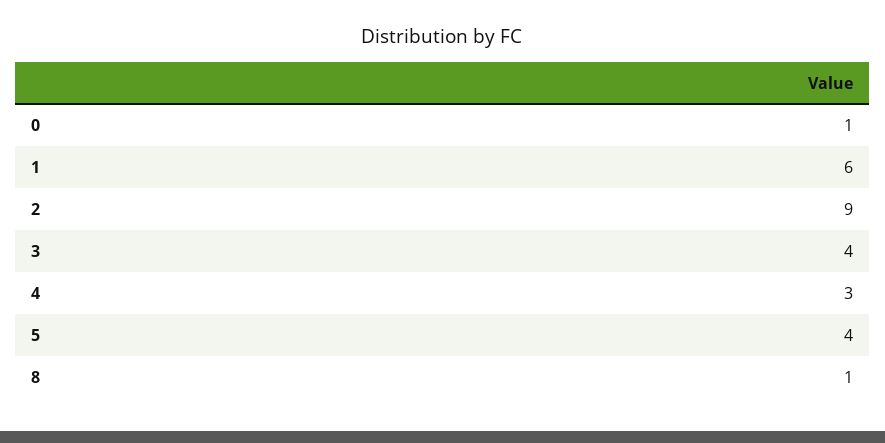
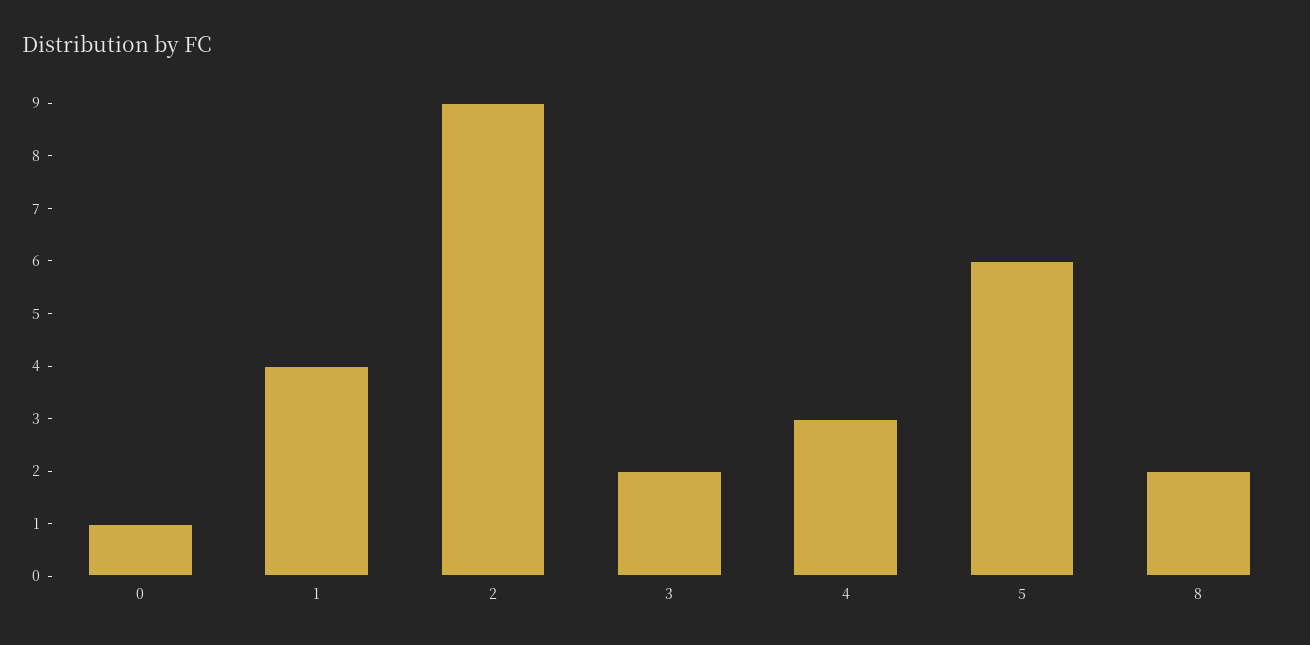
1: 6 -> 4
3: 4 -> 2
5: 4 -> 6
8: 1 -> 2

